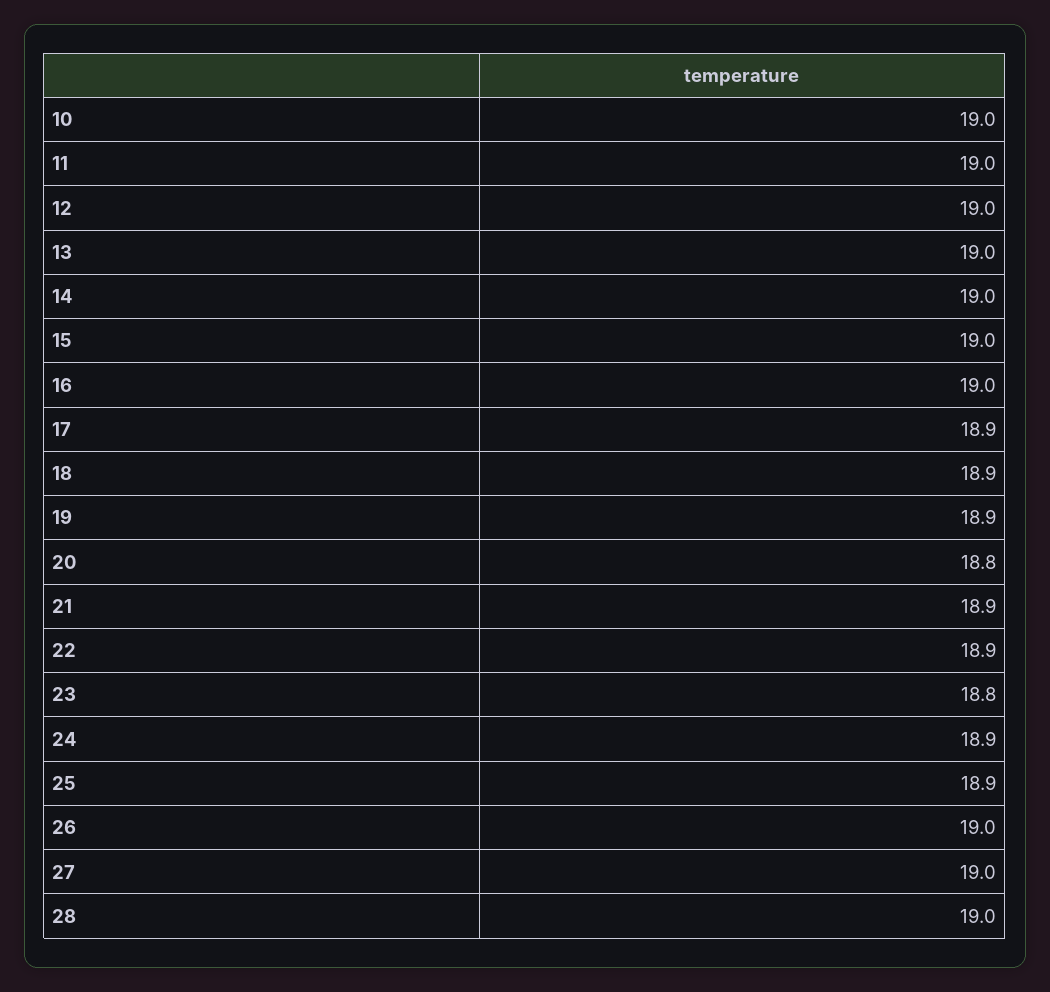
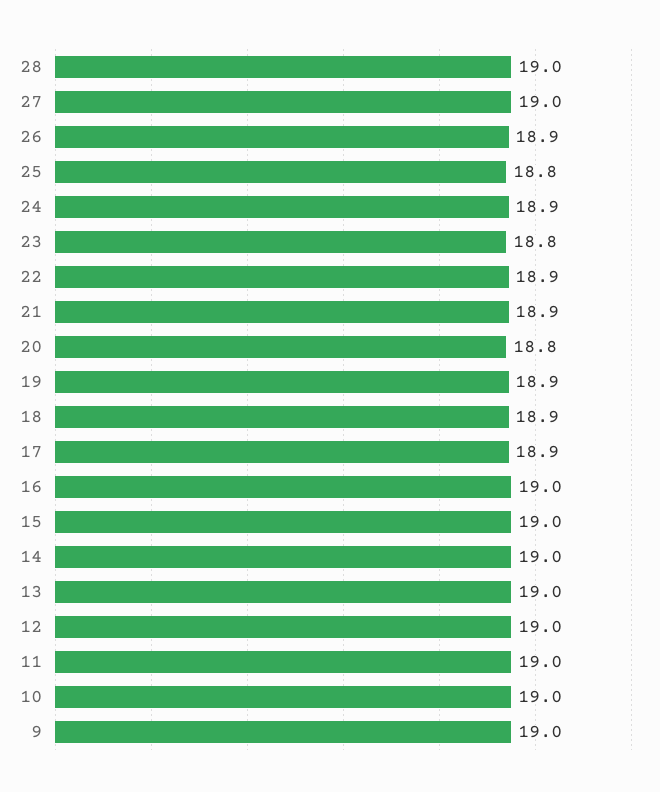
25: 18.9 -> 18.8
26: 19 -> 18.9
9: none -> 19

